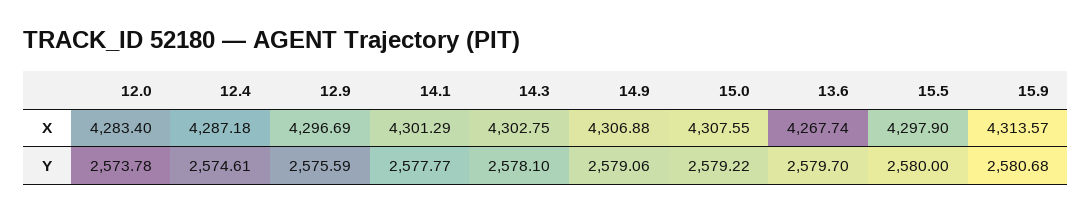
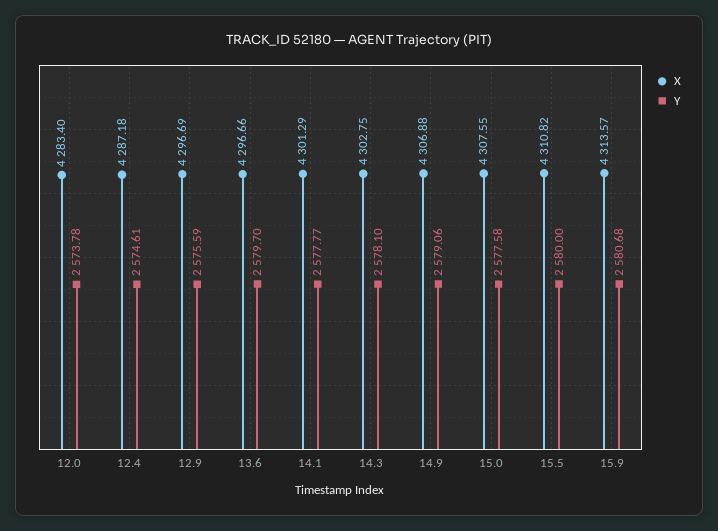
X, 13.6: 4267.74 -> 4296.66
X, 15.5: 4297.9 -> 4310.82
Y, 15.0: 2579.22 -> 2577.58

